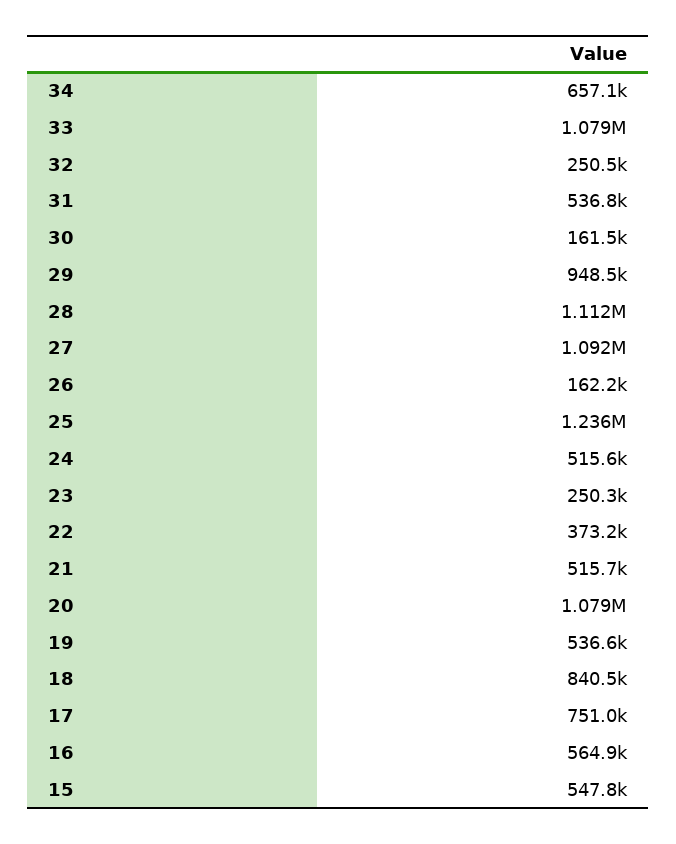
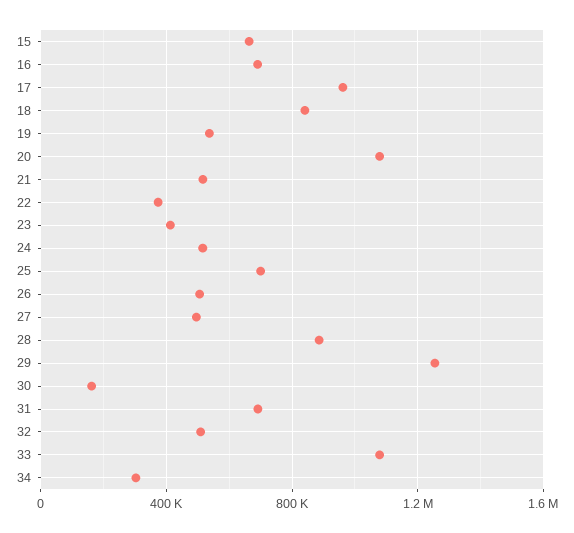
34: 657100 -> 300000
32: 250500 -> 500000
31: 536800 -> 700000
29: 948500 -> 1250000
28: 1112000 -> 900000
27: 1092000 -> 500000
26: 162200 -> 500000
25: 1236000 -> 700000
23: 250300 -> 400000
17: 751000 -> 950000
16: 564900 -> 700000
15: 547800 -> 650000

